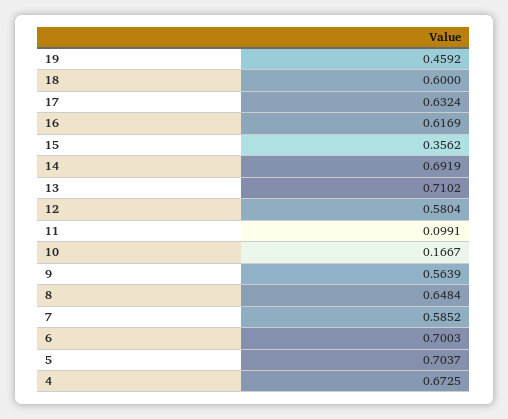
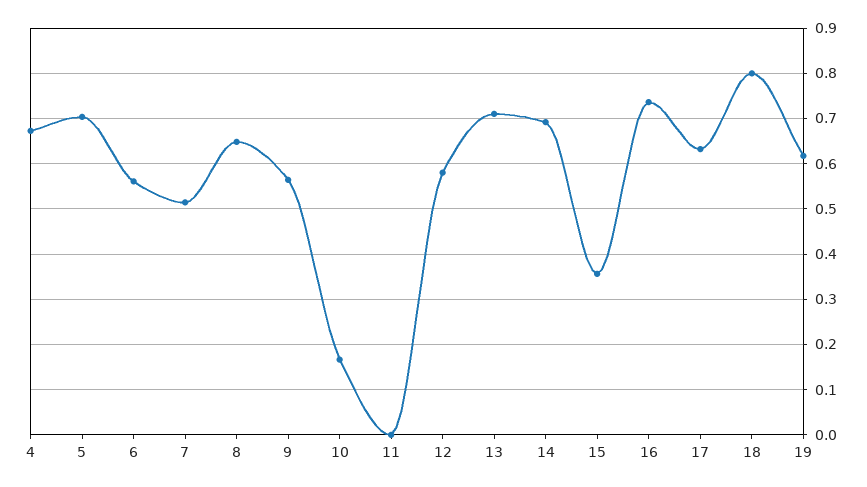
19: 0.4592 -> 0.62
18: 0.6 -> 0.8
16: 0.6169 -> 0.74
11: 0.0991 -> 0
7: 0.5852 -> 0.52
6: 0.7003 -> 0.56

